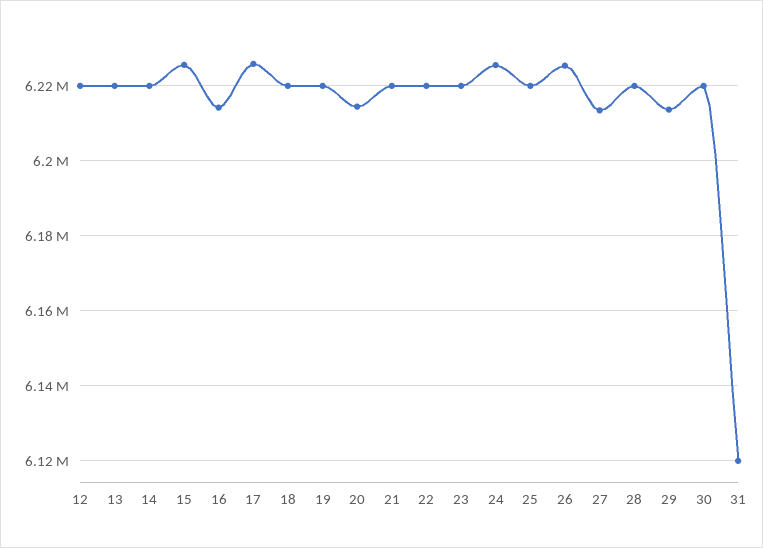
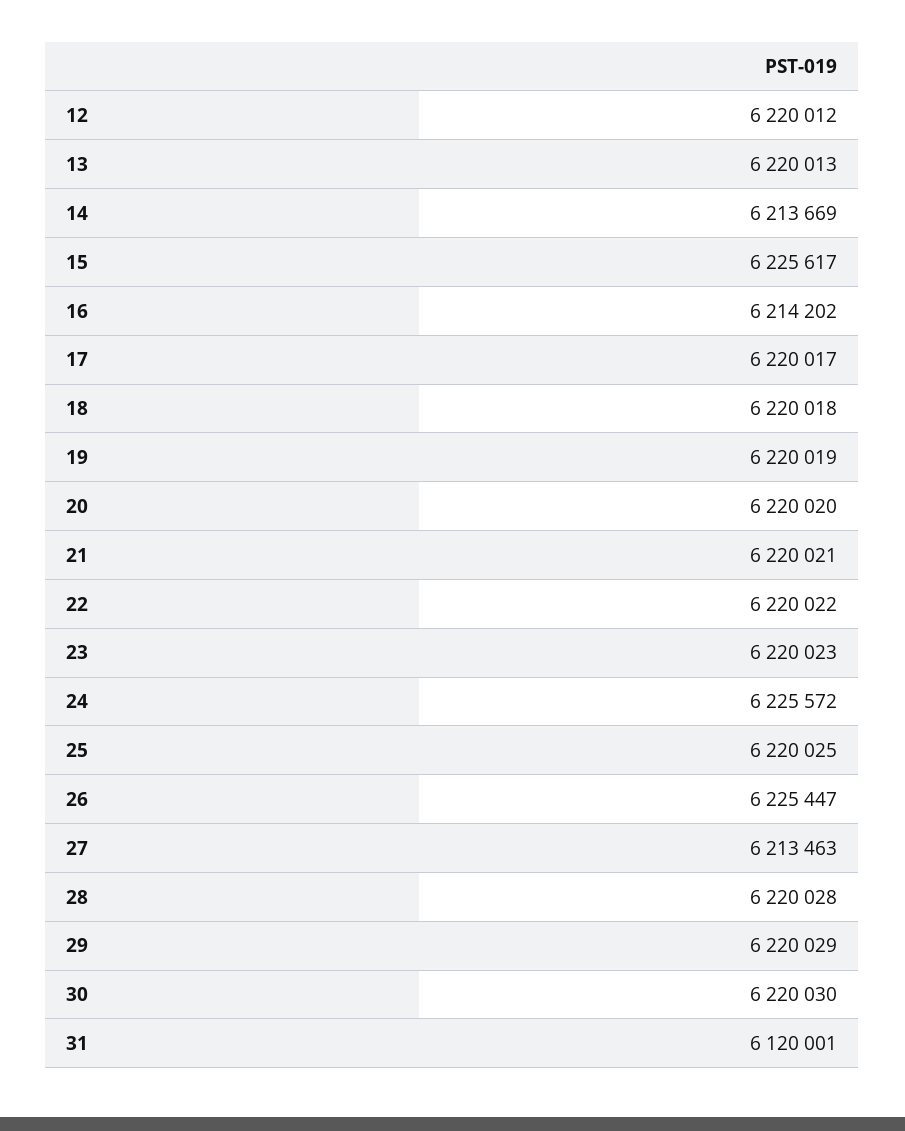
14: 6220000 -> 6213669
17: 6226000 -> 6220017
20: 6214000 -> 6220020
29: 6214000 -> 6220029

